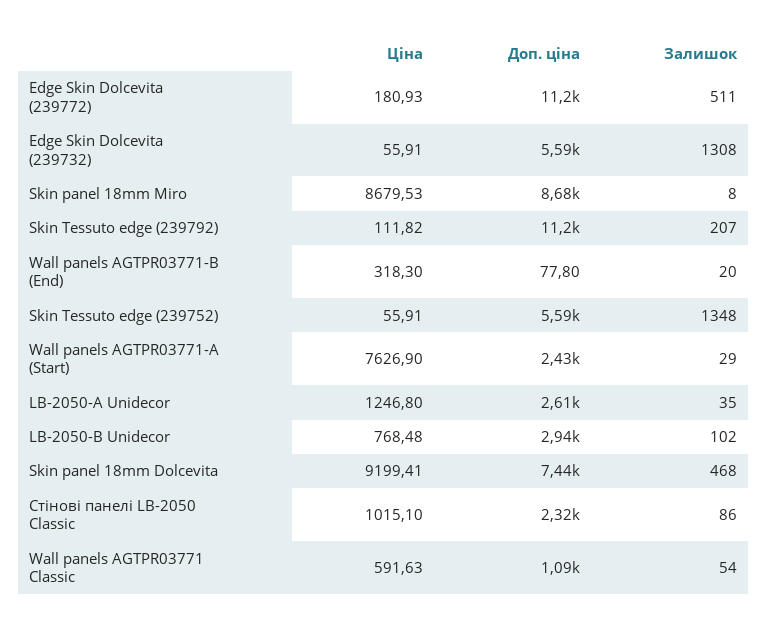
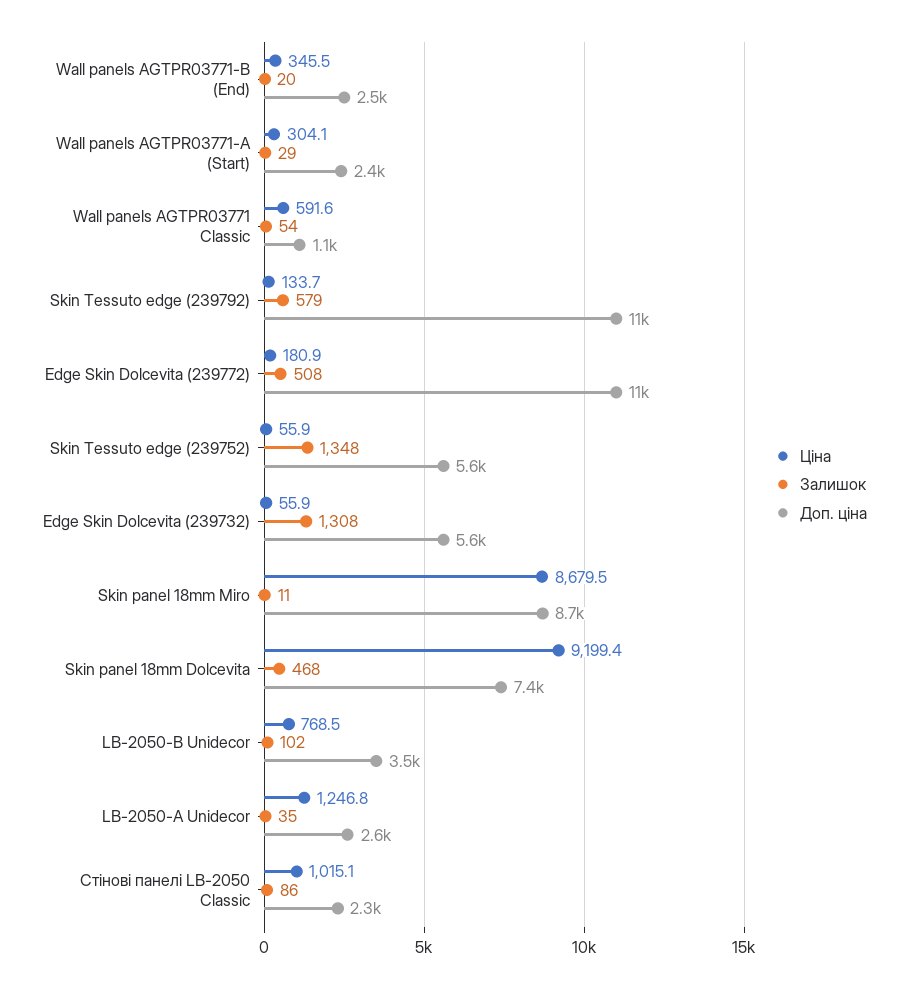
Залишок, Edge Skin Dolcevita (239772): 511 -> 508
Залишок, Skin panel 18mm Miro: 8 -> 11
Ціна, Skin Tessuto edge (239792): 111.82 -> 133.7
Залишок, Skin Tessuto edge (239792): 207 -> 579
Ціна, Wall panels AGTPR03771-B (End): 318.3 -> 345.5
Доп. ціна, Wall panels AGTPR03771-B (End): 77.8 -> 2500
Ціна, Wall panels AGTPR03771-A (Start): 7626.9 -> 304.1
Доп. ціна, LB-2050-B Unidecor: 2940 -> 3500

